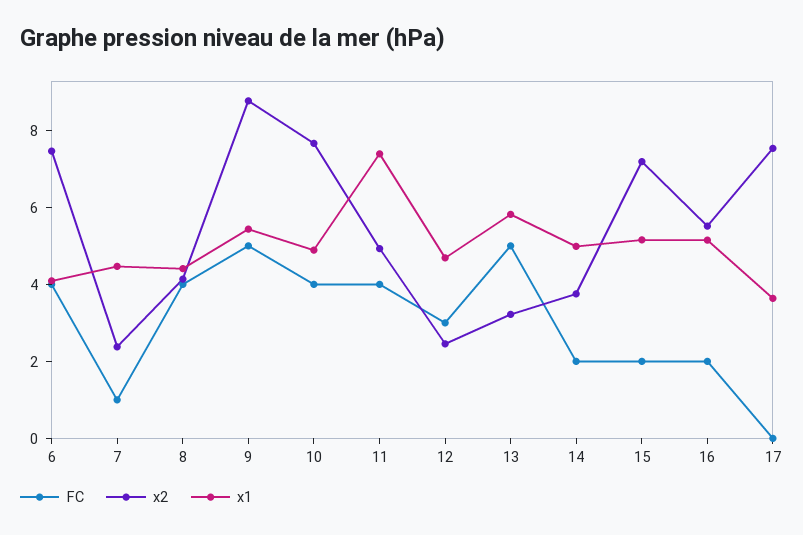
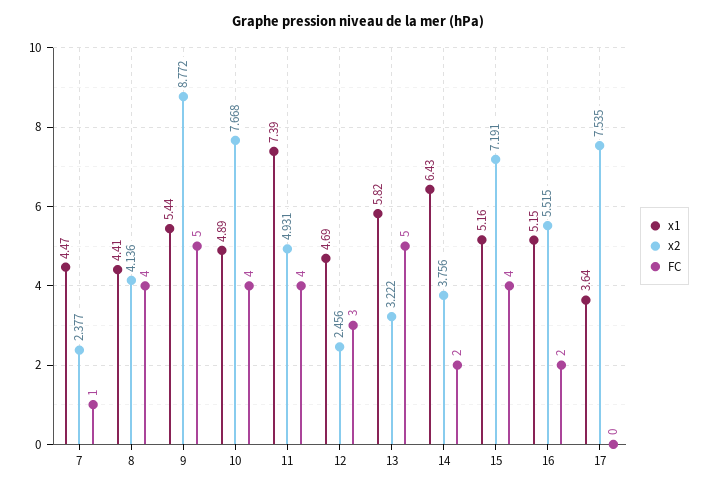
FC, 6: 4 -> none
x2, 6: 7.5 -> none
x1, 6: 4 -> none
x1, 14: 5 -> 6.43
FC, 15: 2 -> 4

